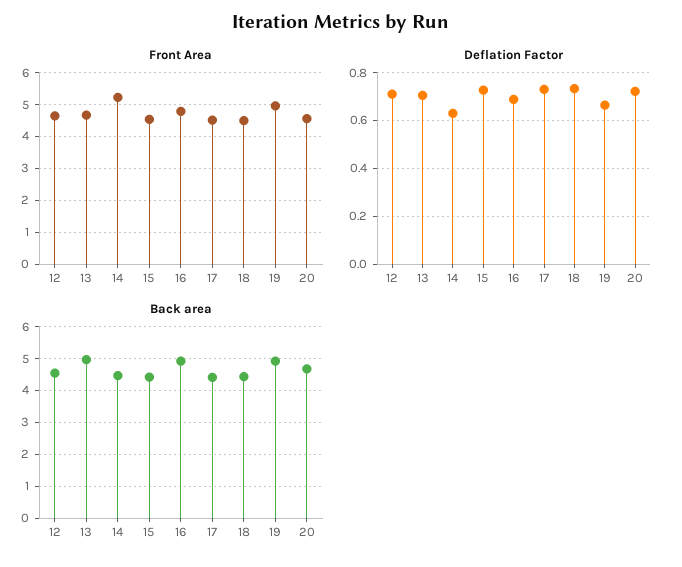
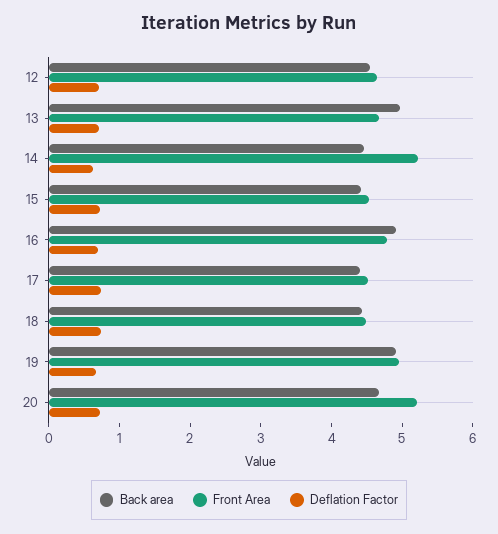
Front Area, 20: 4.6 -> 5.2

